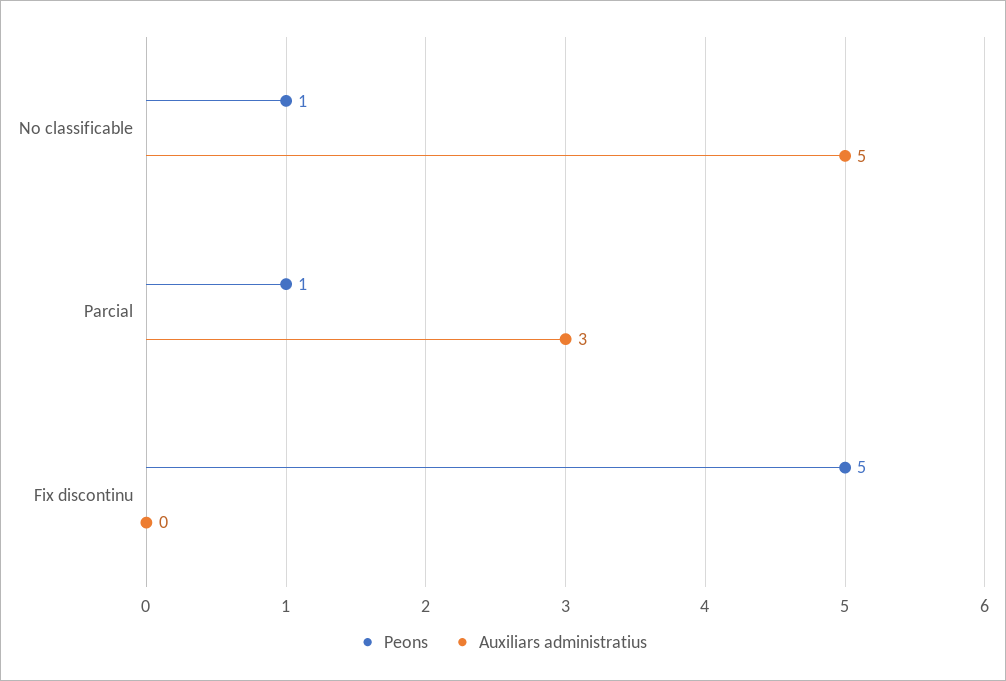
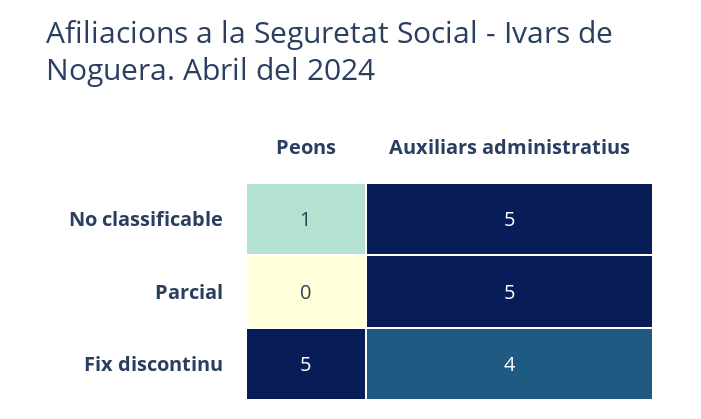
Peons, Parcial: 1 -> 0
Auxiliars administratius, Parcial: 3 -> 5
Auxiliars administratius, Fix discontinu: 0 -> 4

